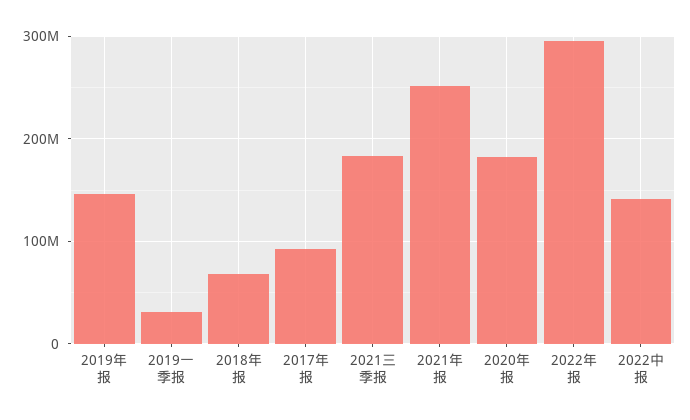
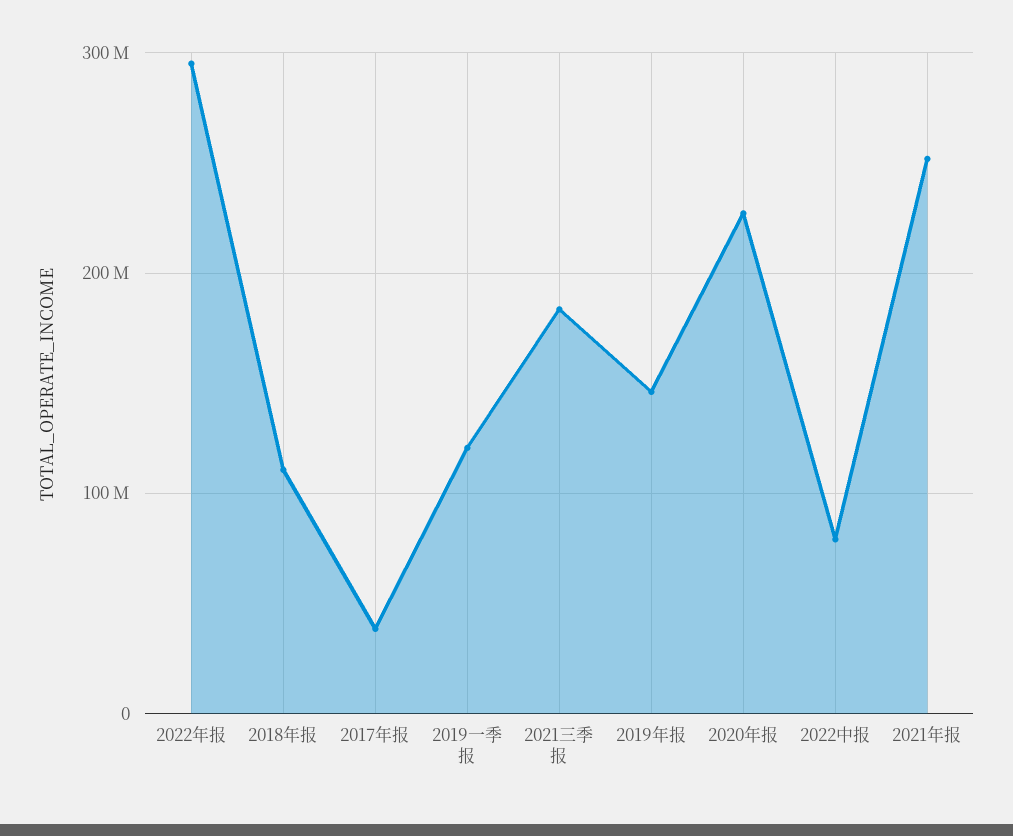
2019一季报: 30000000 -> 120000000
2018年报: 70000000 -> 110000000
2017年报: 90000000 -> 40000000
2020年报: 180000000 -> 230000000
2022中报: 140000000 -> 80000000

